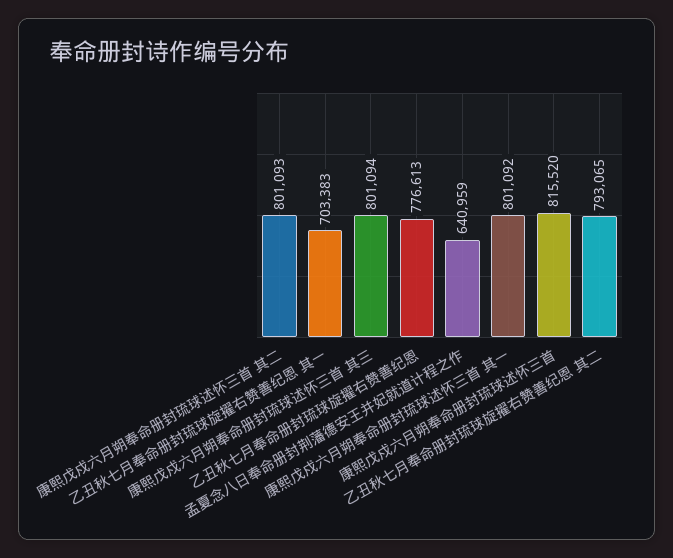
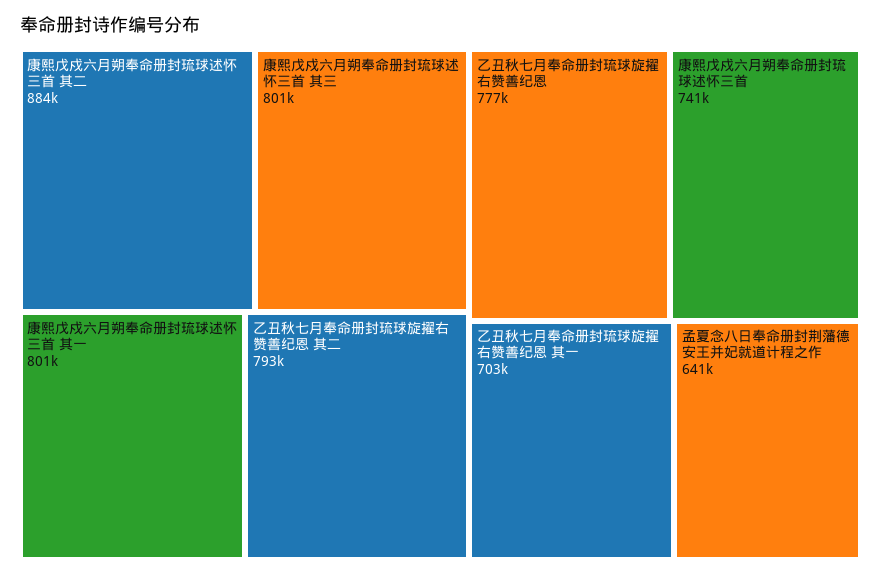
康熙戊戍六月朔奉命册封琉球述怀三首 其二: 801093 -> 884000
康熙戊戍六月朔奉命册封琉球述怀三首: 815520 -> 741000

